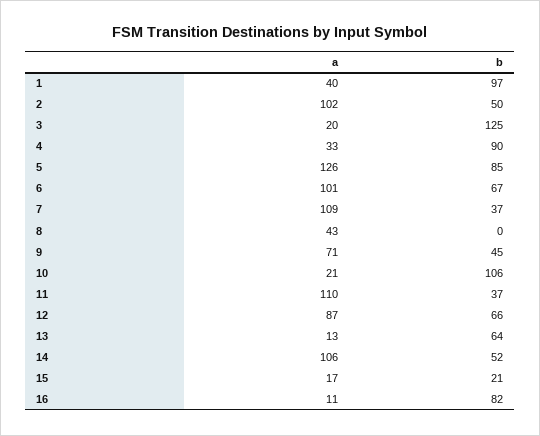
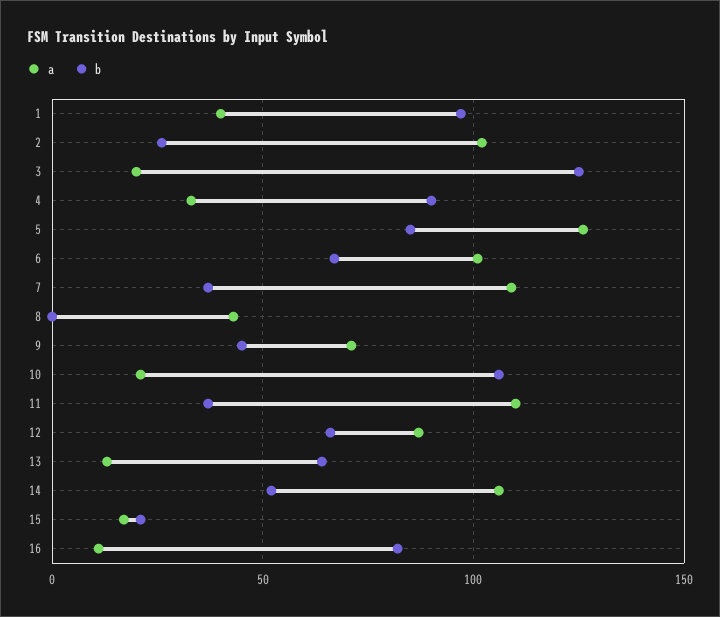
b, 2: 50 -> 25

